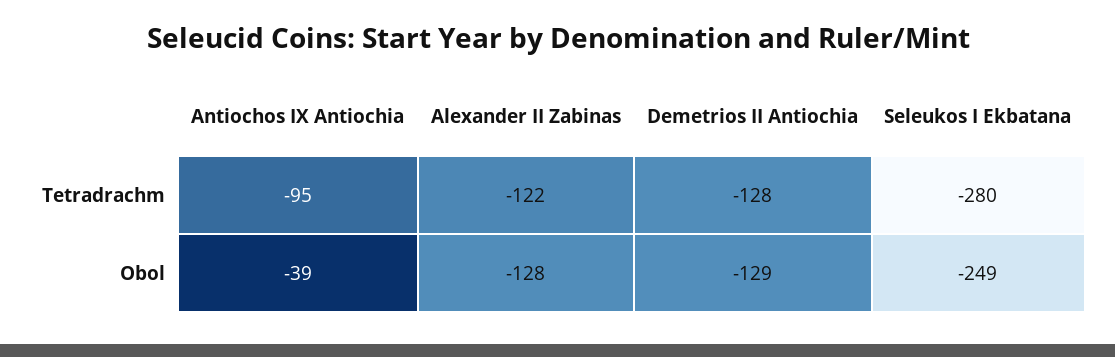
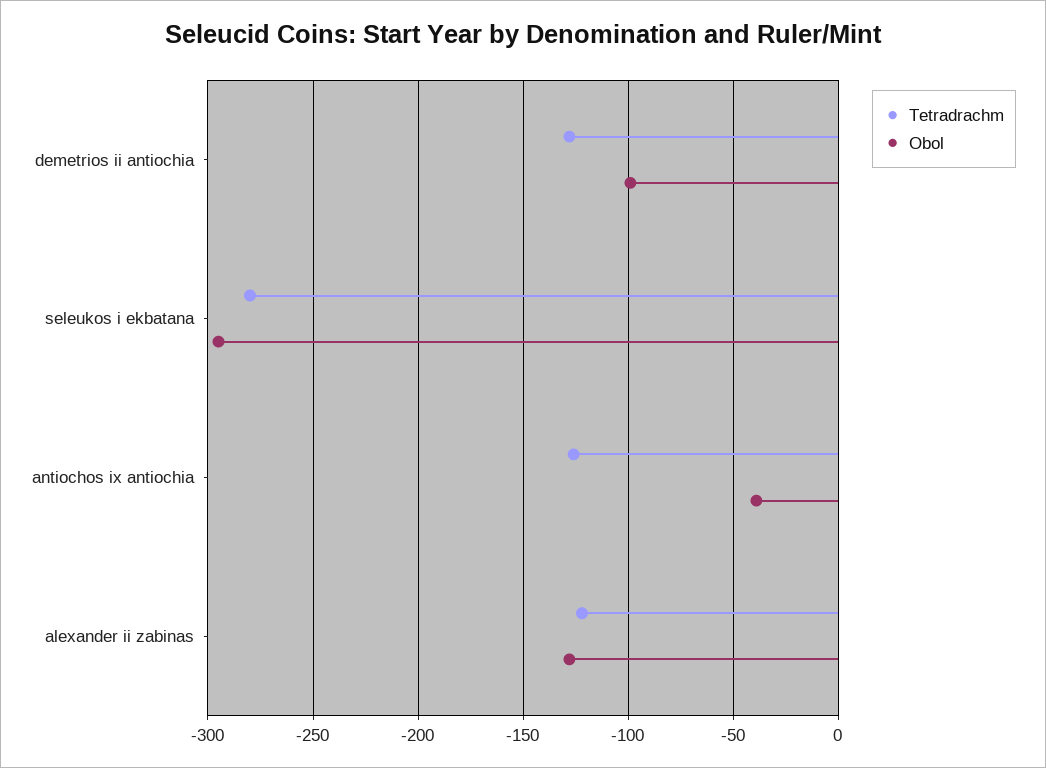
Tetradrachm, Antiochos IX Antiochia: -95 -> -125
Obol, Demetrios II Antiochia: -129 -> -100
Obol, Seleukos I Ekbatana: -249 -> -295

